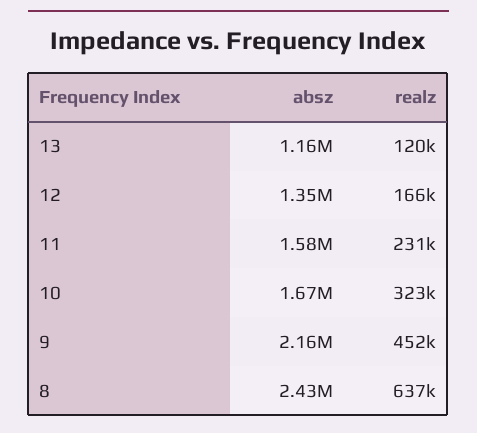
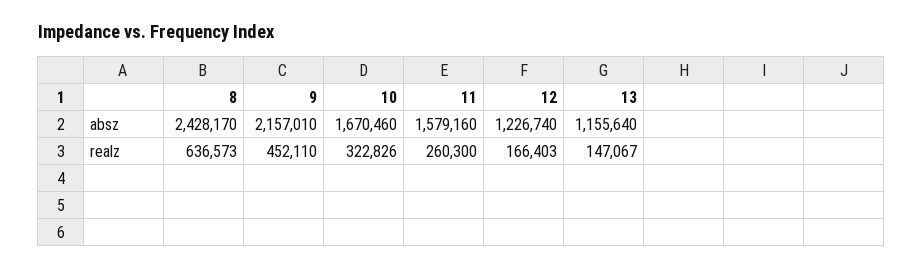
realz, 13: 120000 -> 147067
absz, 12: 1350000 -> 1226740
realz, 11: 231000 -> 260300

